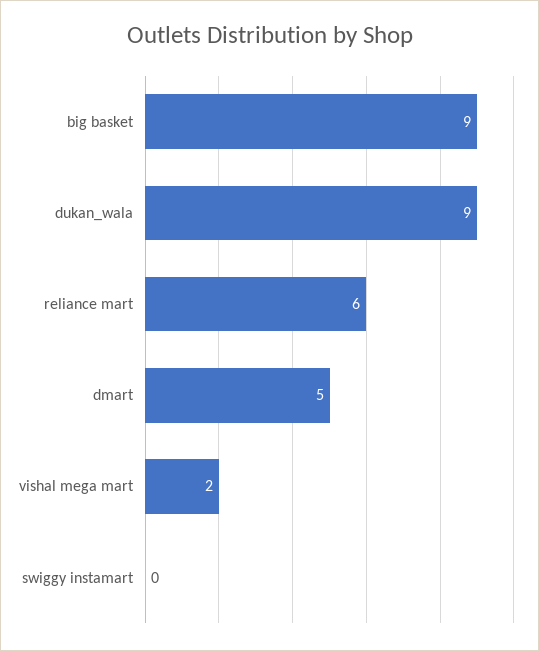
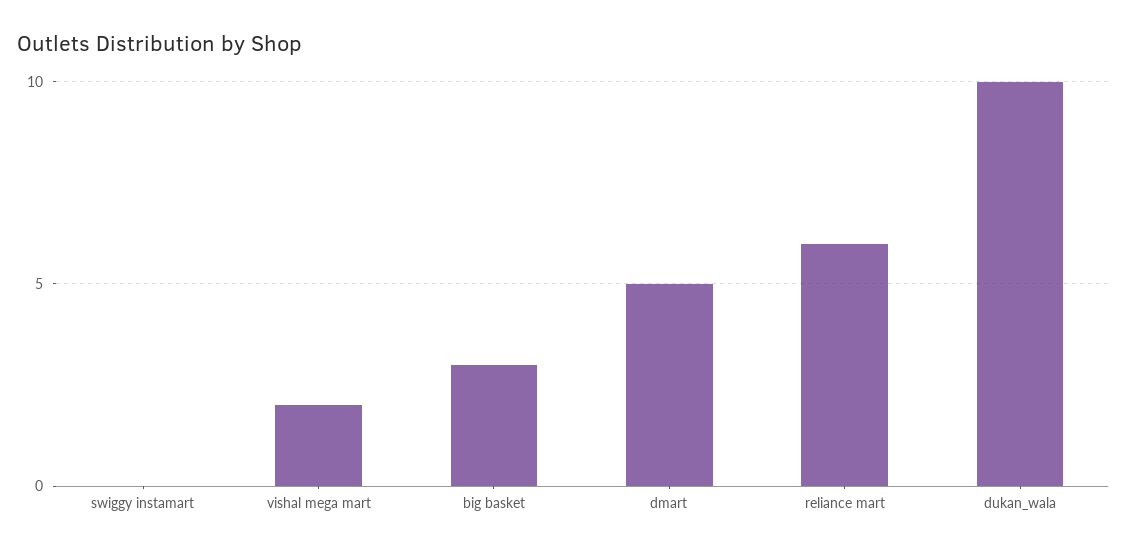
big basket: 9 -> 3
dukan_wala: 9 -> 10

